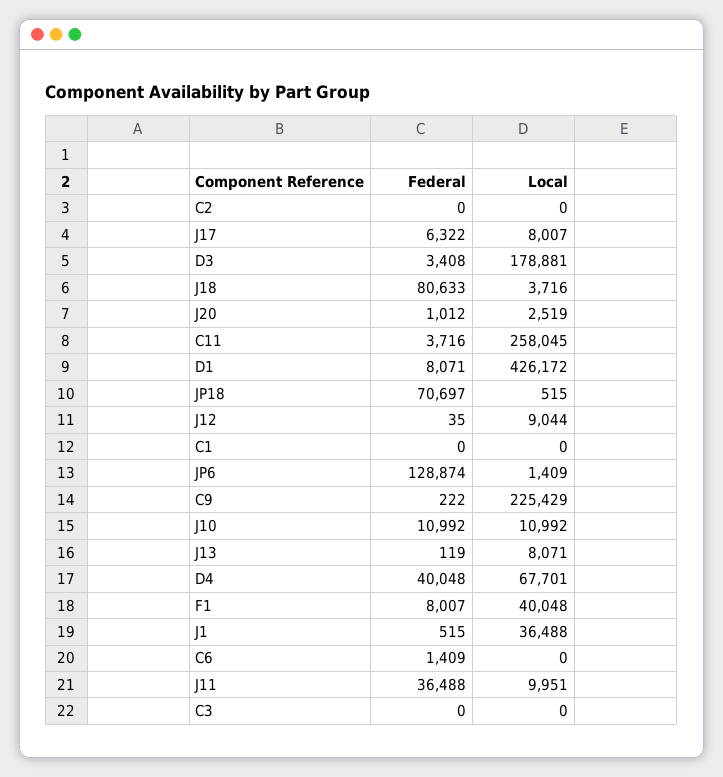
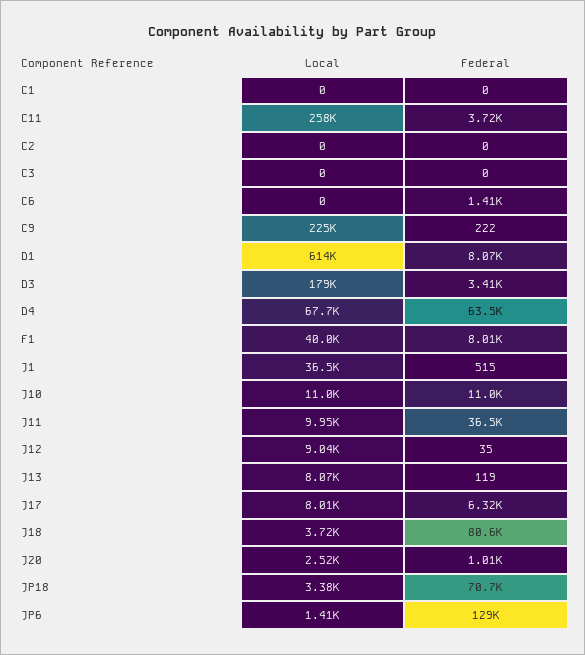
Local, D1: 426172 -> 614000
Local, JP18: 515 -> 3380
Federal, D4: 40048 -> 63500

